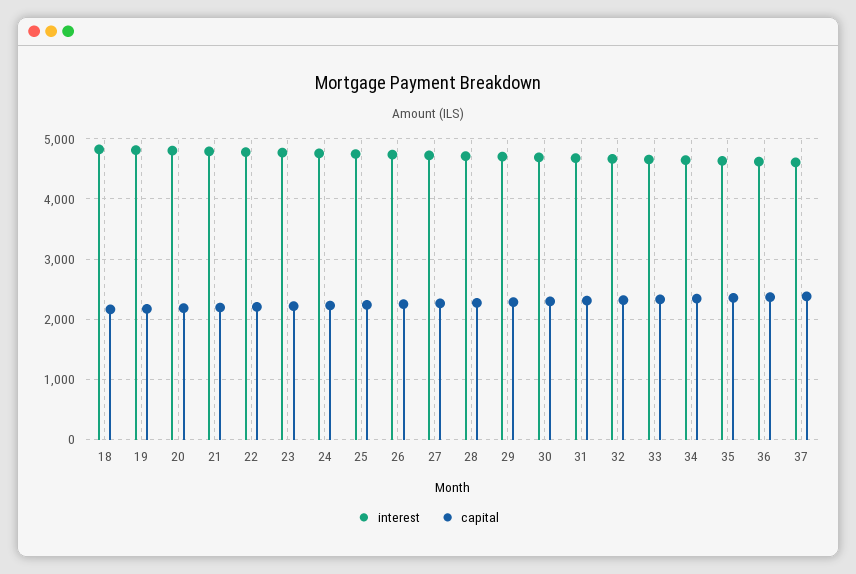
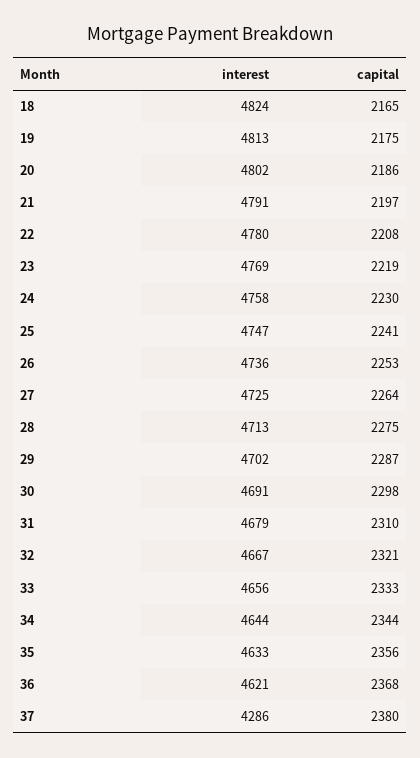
interest, 37: 4600 -> 4286

